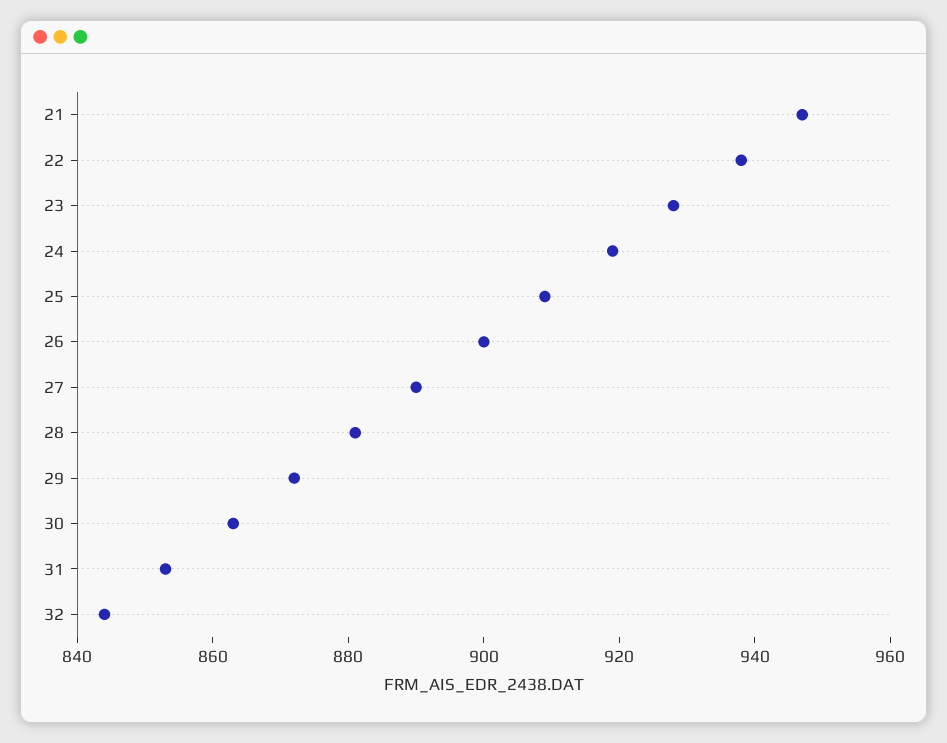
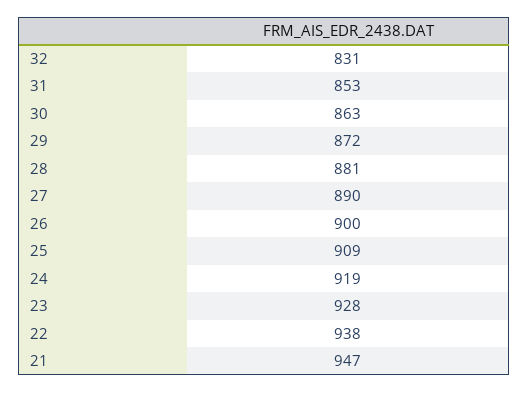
32: 845 -> 831

